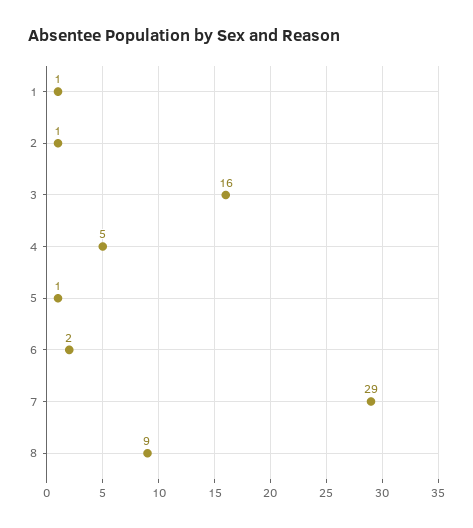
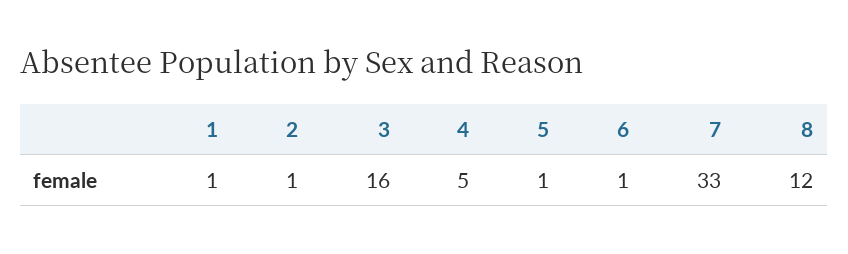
6: 2 -> 1
7: 29 -> 33
8: 9 -> 12

